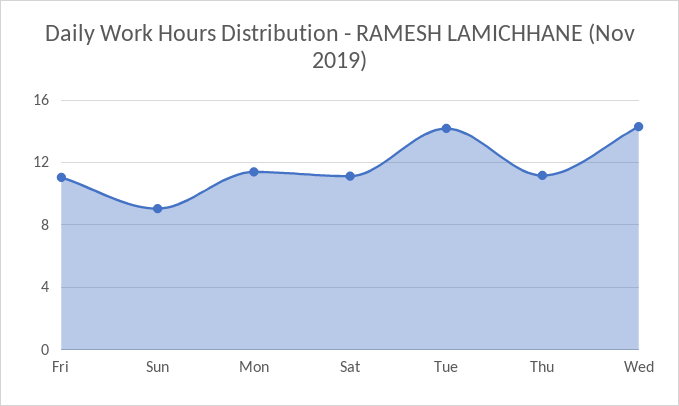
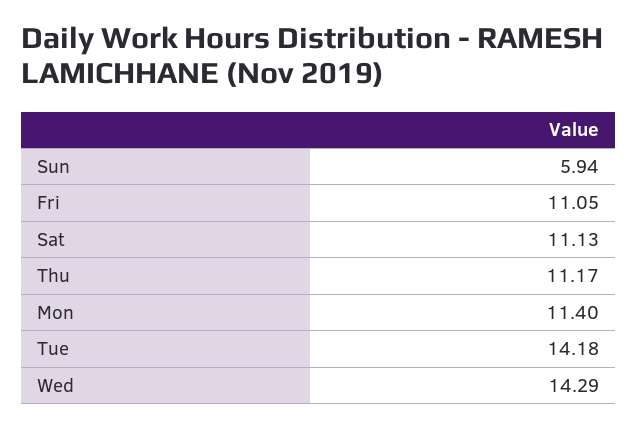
Sun: 9 -> 5.94

